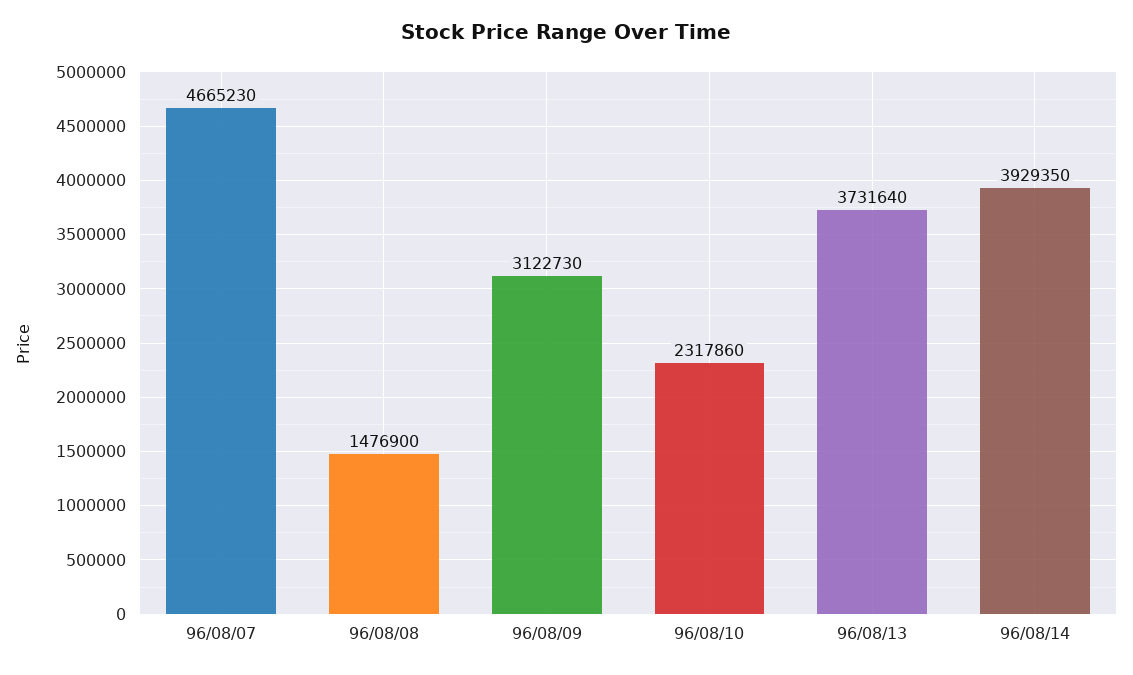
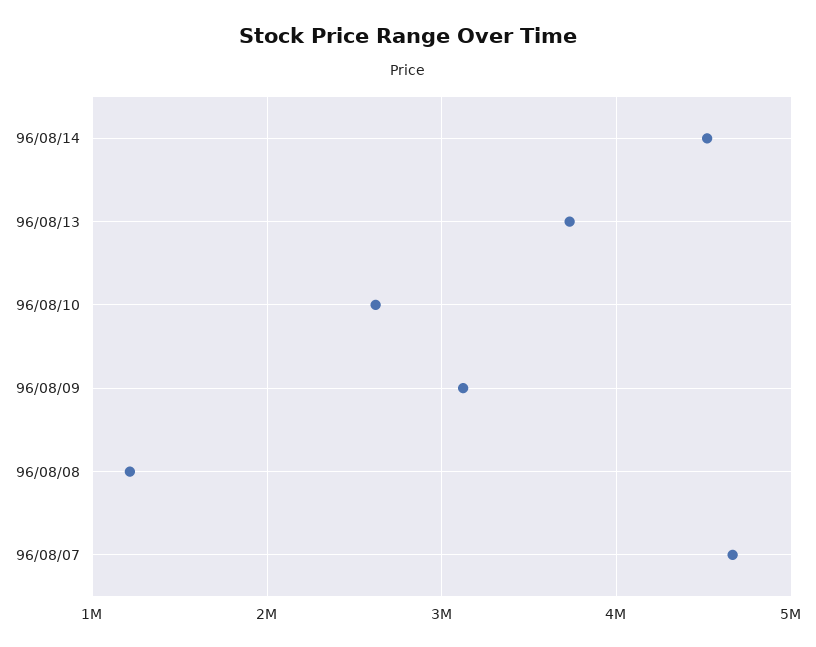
96/08/08: 1476900 -> 1200000
96/08/10: 2317860 -> 2600000
96/08/14: 3929350 -> 4500000

